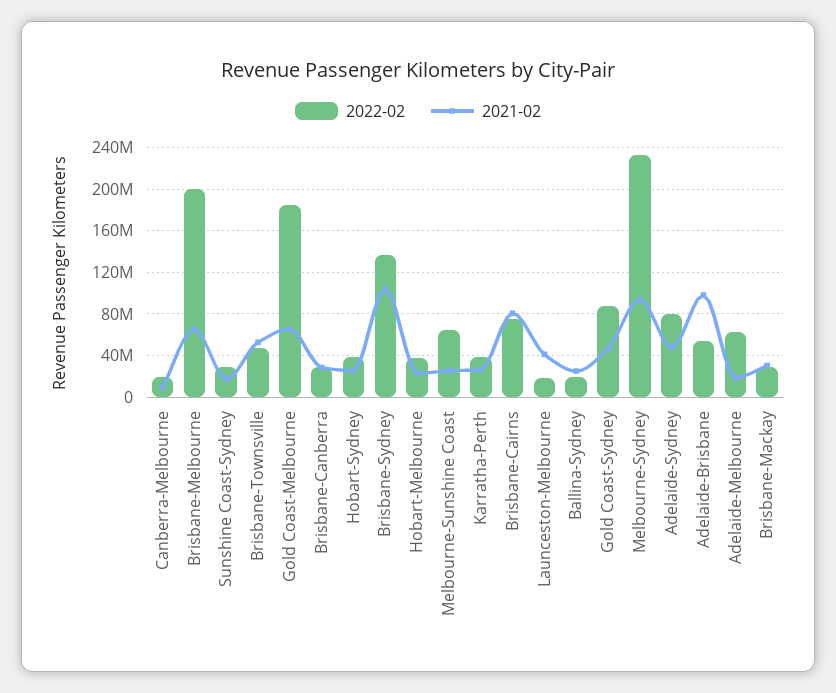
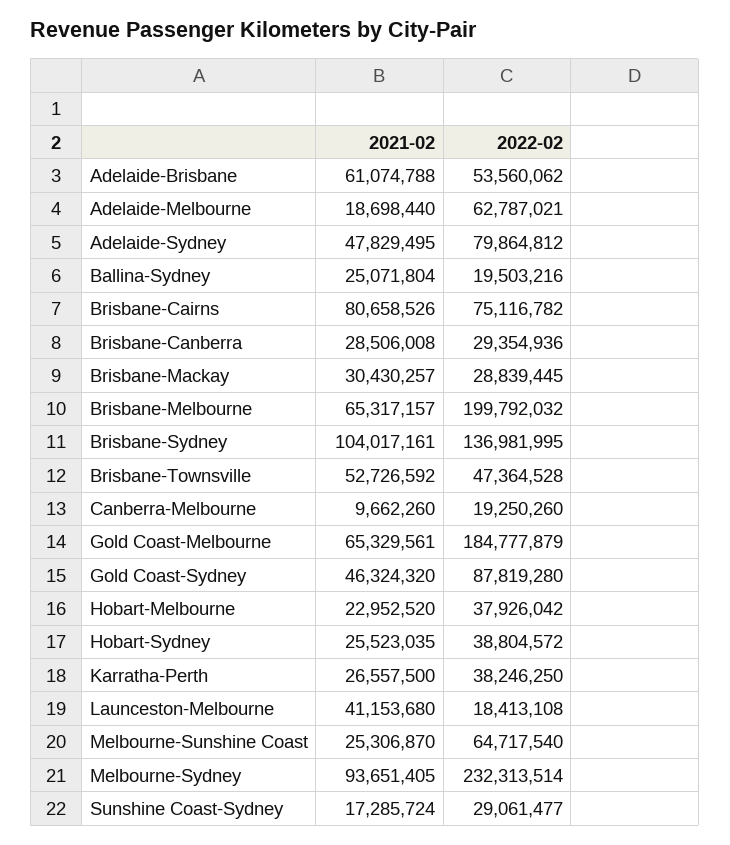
2021-02, Adelaide-Brisbane: 100000000 -> 61074788

